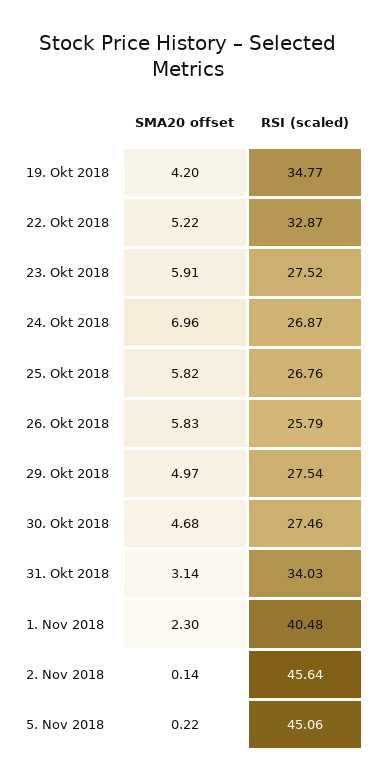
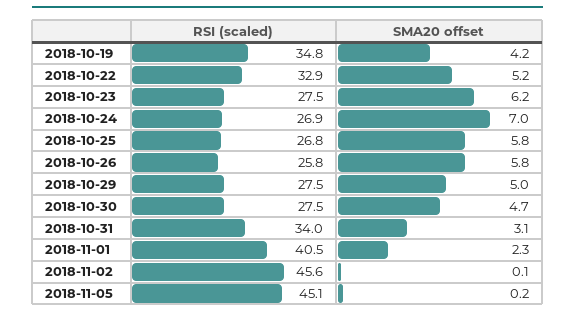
SMA20 offset, 23. Okt 2018: 5.91 -> 6.2

